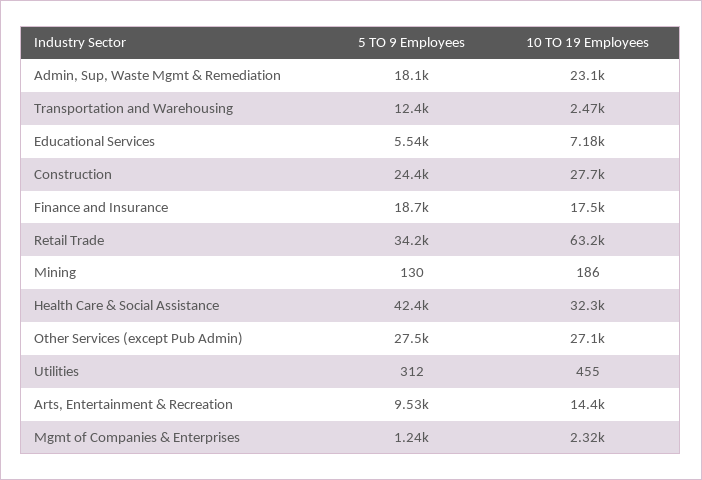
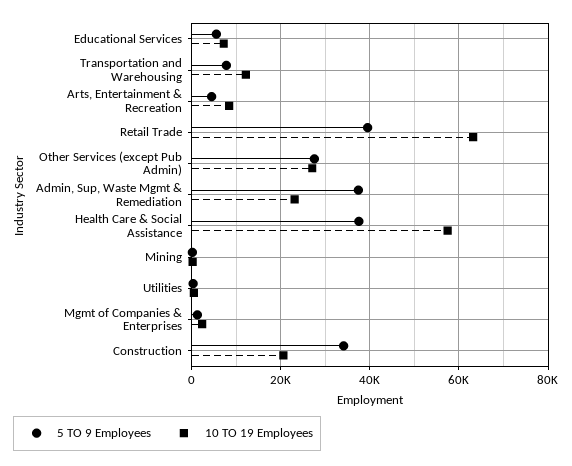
5 TO 9 Employees, Admin, Sup, Waste Mgmt & Remediation: 18100 -> 38000
5 TO 9 Employees, Transportation and Warehousing: 12400 -> 8000
10 TO 19 Employees, Transportation and Warehousing: 2470 -> 12000
5 TO 9 Employees, Construction: 24400 -> 34000
10 TO 19 Employees, Construction: 27700 -> 20000
5 TO 9 Employees, Finance and Insurance: 18700 -> none
10 TO 19 Employees, Finance and Insurance: 17500 -> none
5 TO 9 Employees, Retail Trade: 34200 -> 40000
5 TO 9 Employees, Health Care & Social Assistance: 42400 -> 38000
10 TO 19 Employees, Health Care & Social Assistance: 32300 -> 58000
5 TO 9 Employees, Arts, Entertainment & Recreation: 9530 -> 4000
10 TO 19 Employees, Arts, Entertainment & Recreation: 14400 -> 8000

